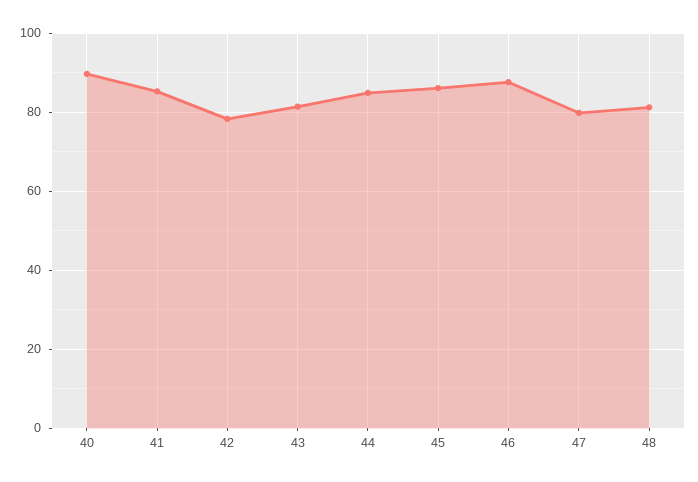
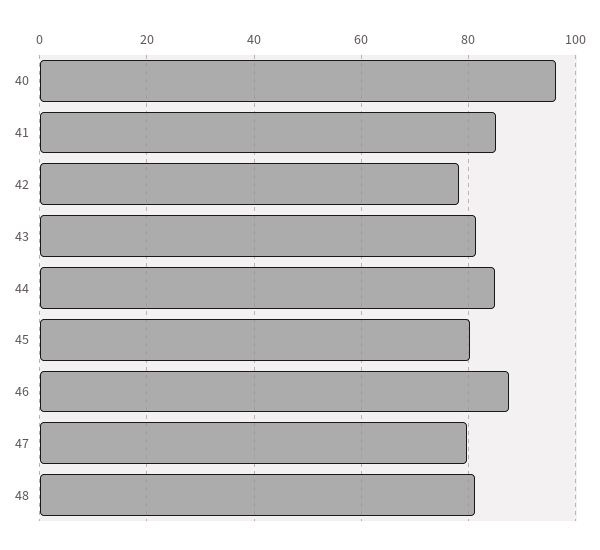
40: 90 -> 96
45: 86 -> 80

